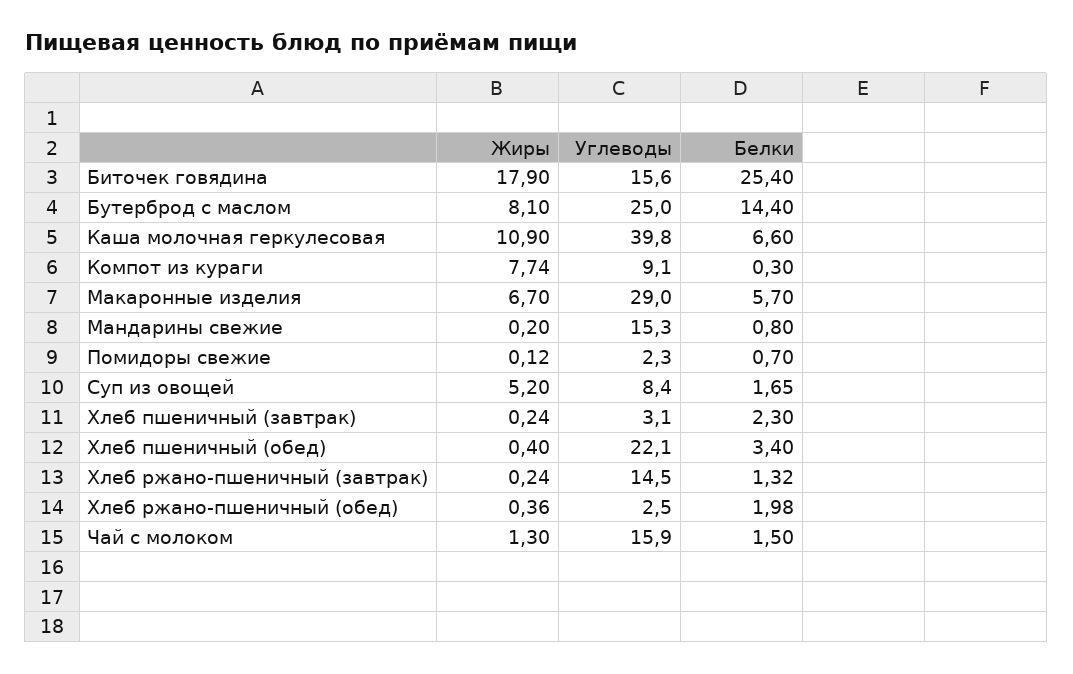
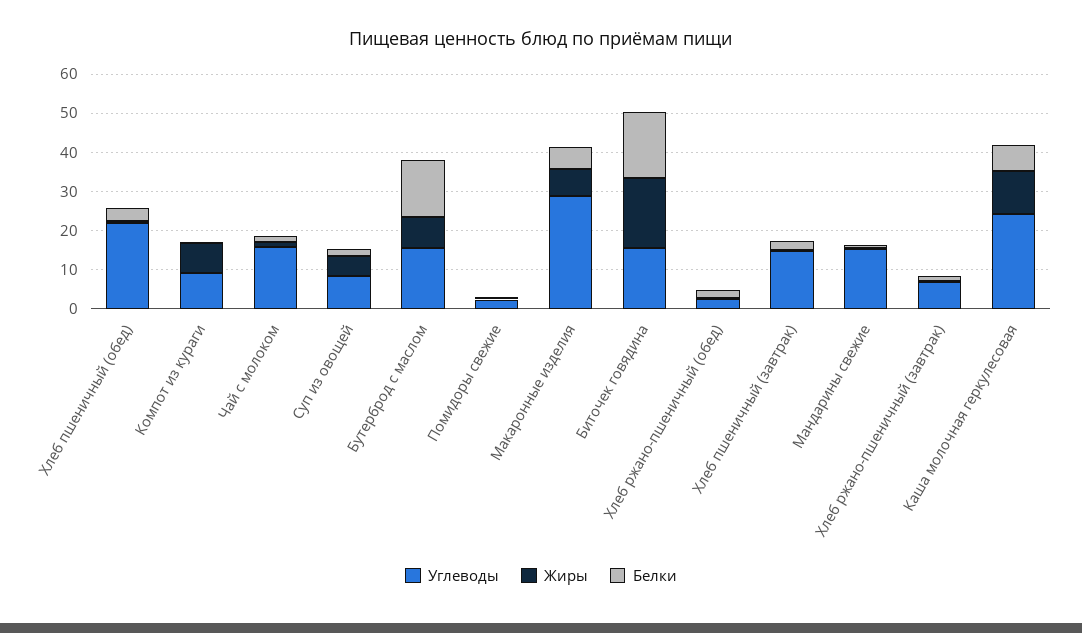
Белки, Биточек говядина: 25.4 -> 17.5
Углеводы, Бутерброд с маслом: 25 -> 15
Углеводы, Каша молочная геркулесовая: 39.8 -> 25
Углеводы, Хлеб пшеничный (завтрак): 3.1 -> 15
Углеводы, Хлеб ржано-пшеничный (завтрак): 14.5 -> 7.5

